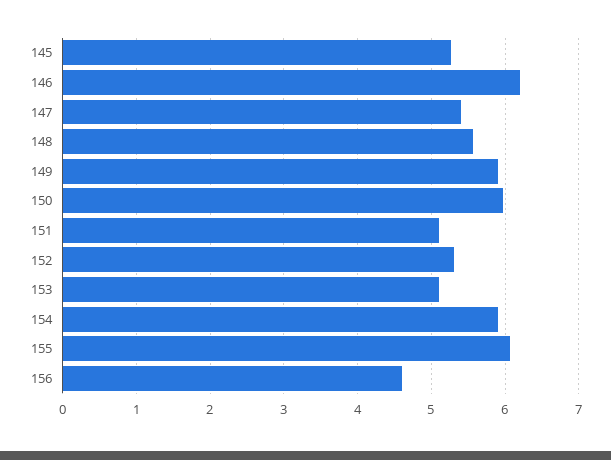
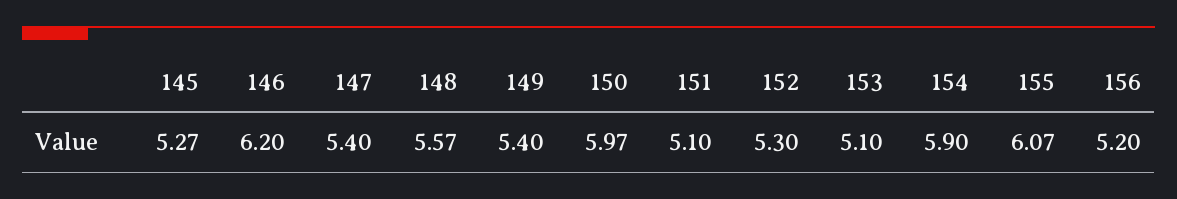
149: 5.9 -> 5.4
156: 4.6 -> 5.2

